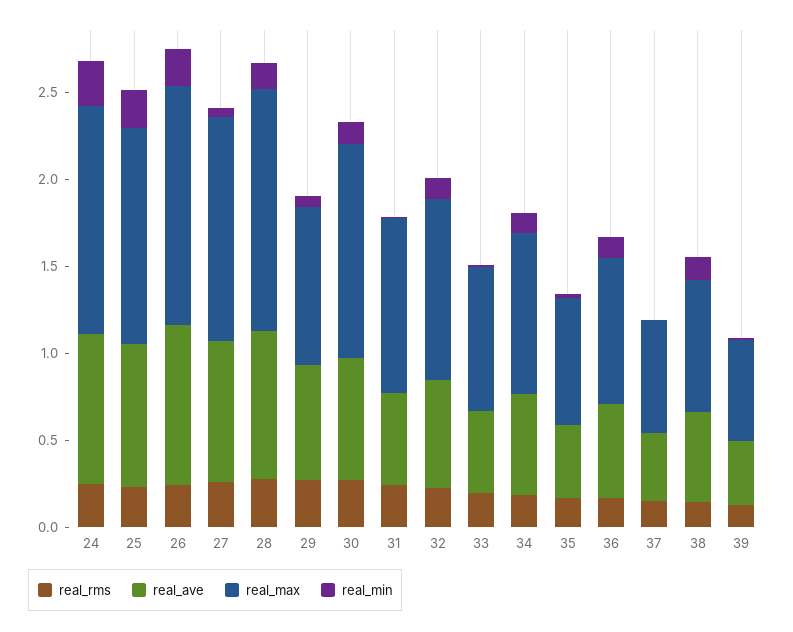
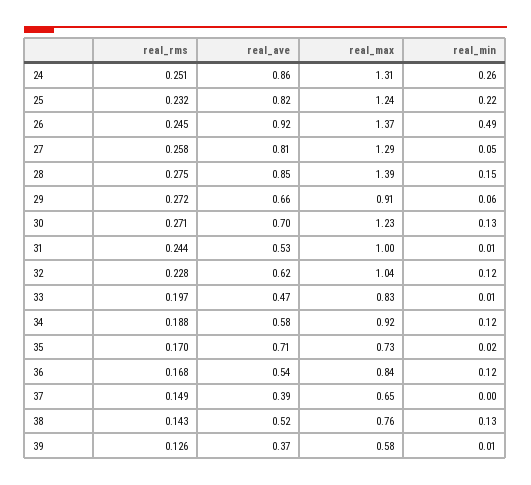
real_min, 26: 0.2 -> 0.49
real_ave, 35: 0.4 -> 0.71

